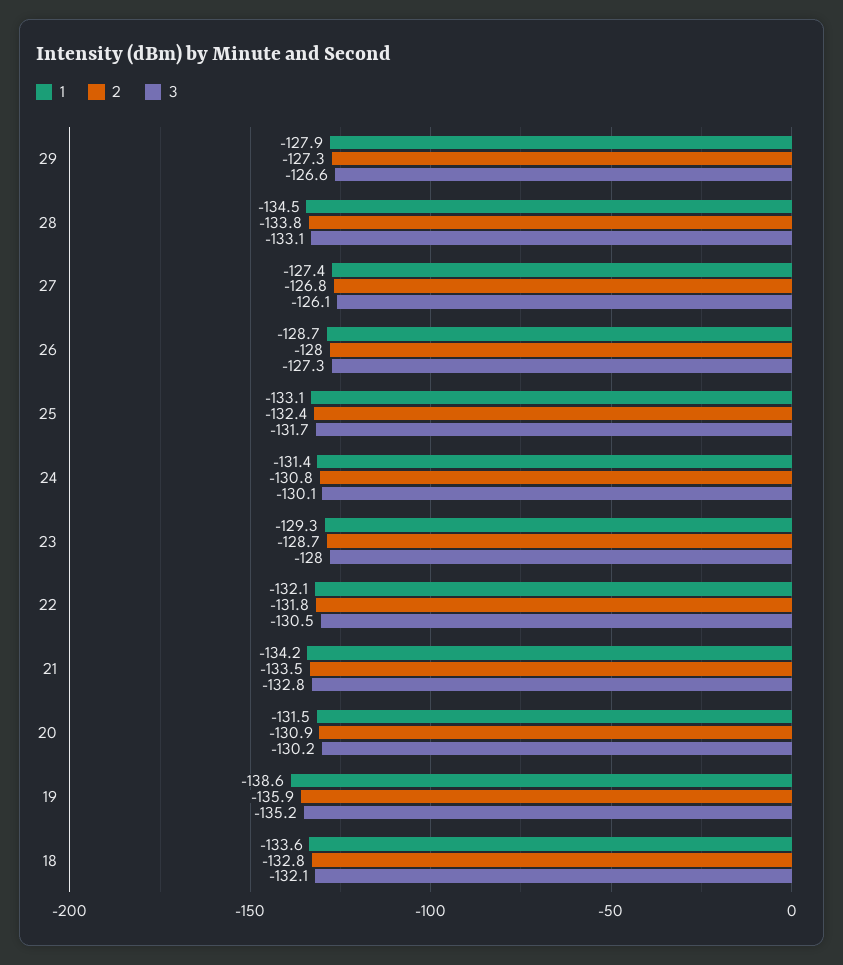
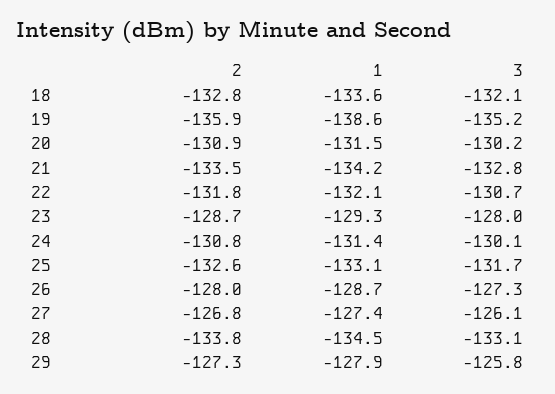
3, 29: -126.6 -> -125.8
2, 25: -132.4 -> -132.6
3, 22: -130.5 -> -130.7

